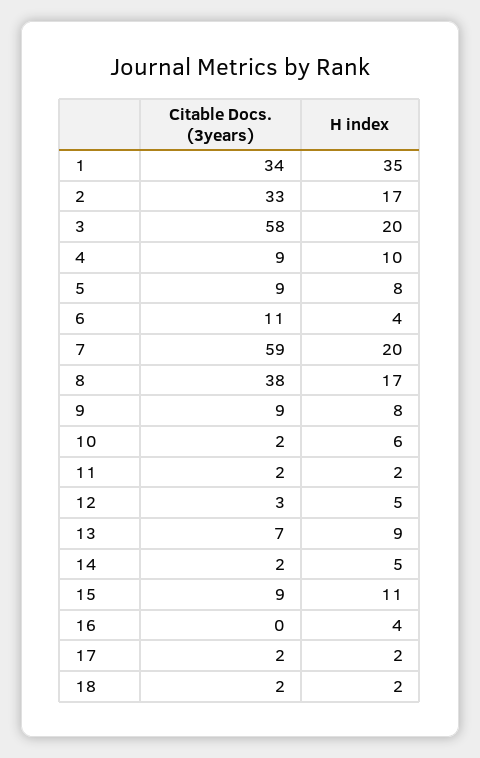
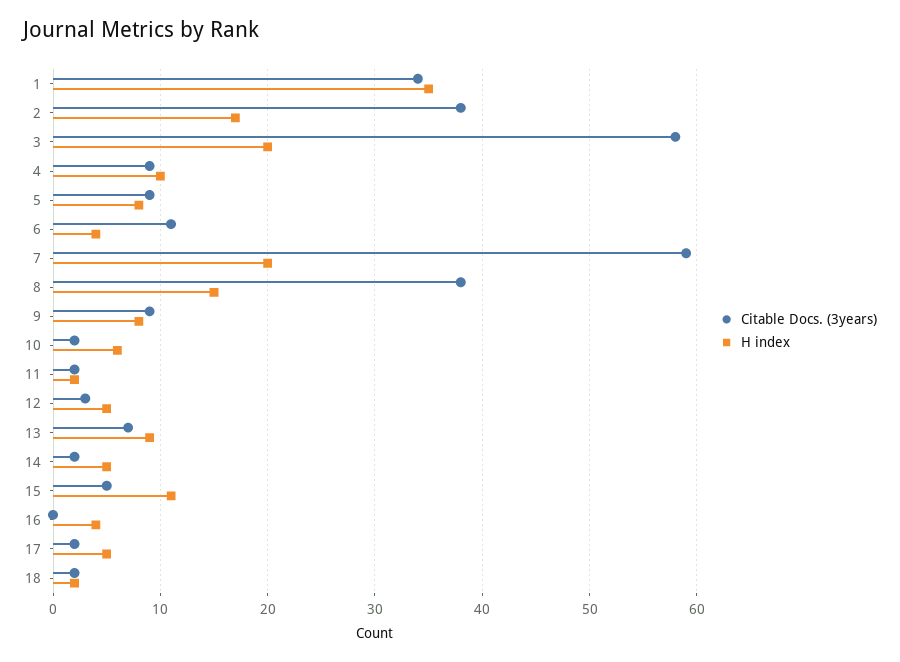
Citable Docs. (3years), 2: 33 -> 38
H index, 8: 17 -> 15
Citable Docs. (3years), 15: 9 -> 5
H index, 17: 2 -> 5

